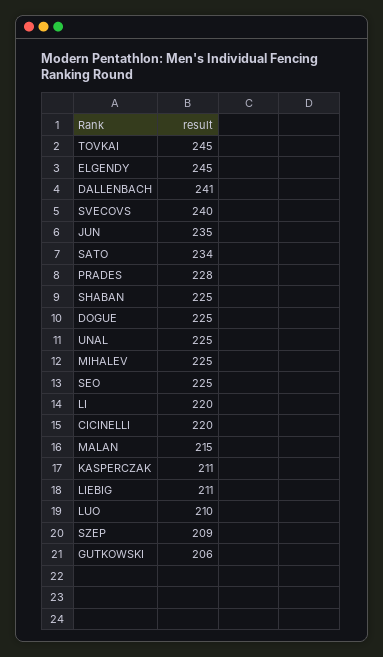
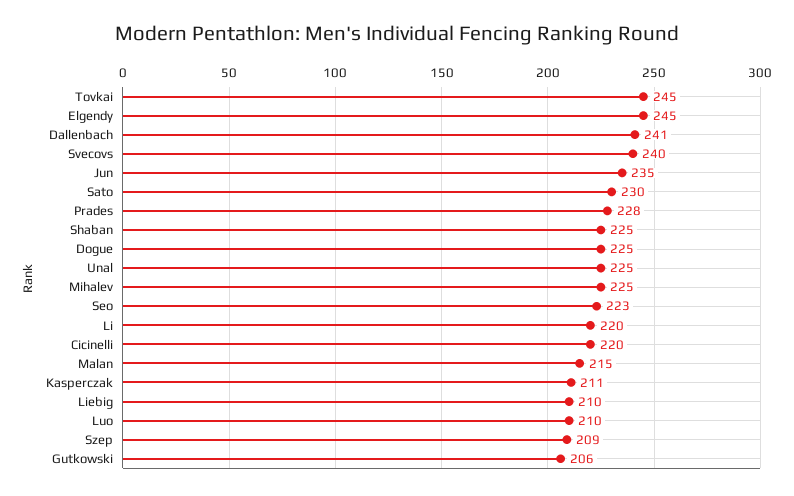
SATO: 234 -> 230
SEO: 225 -> 223
LIEBIG: 211 -> 210

